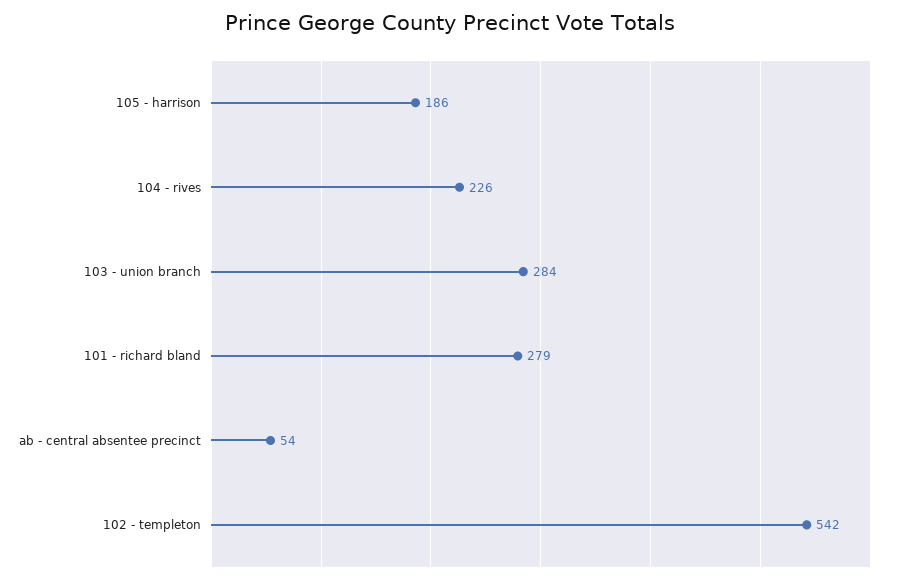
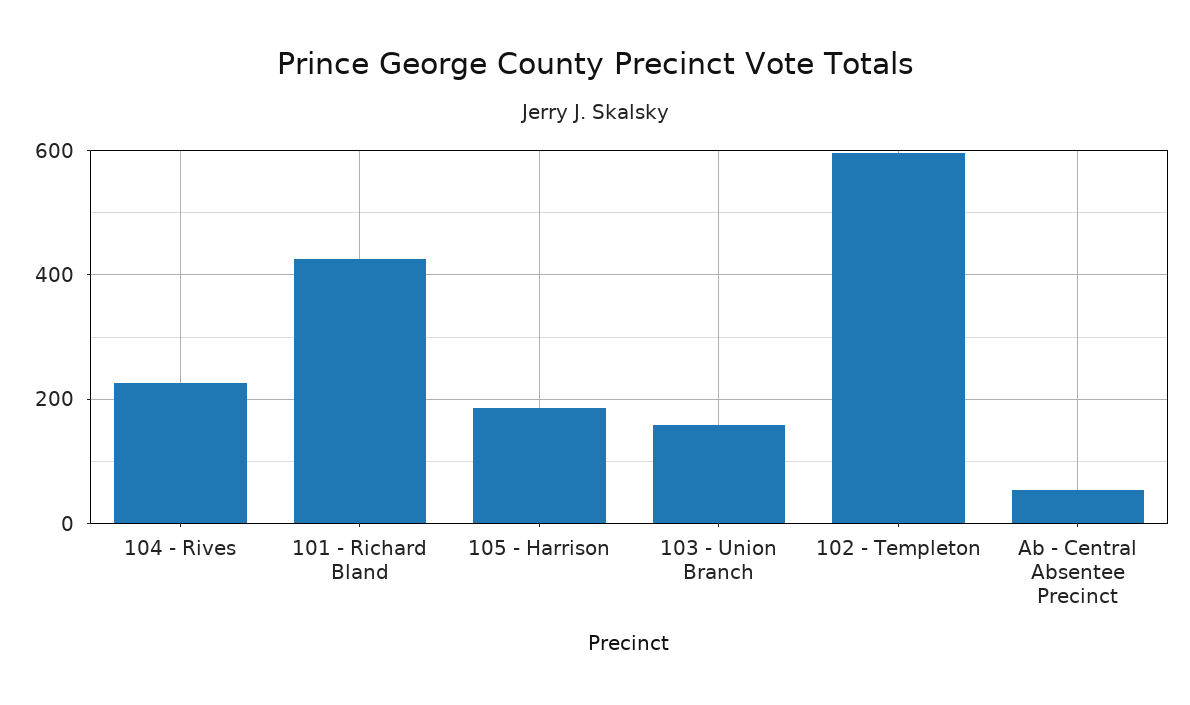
103 - union branch: 284 -> 160
101 - richard bland: 279 -> 420
102 - templeton: 542 -> 600

